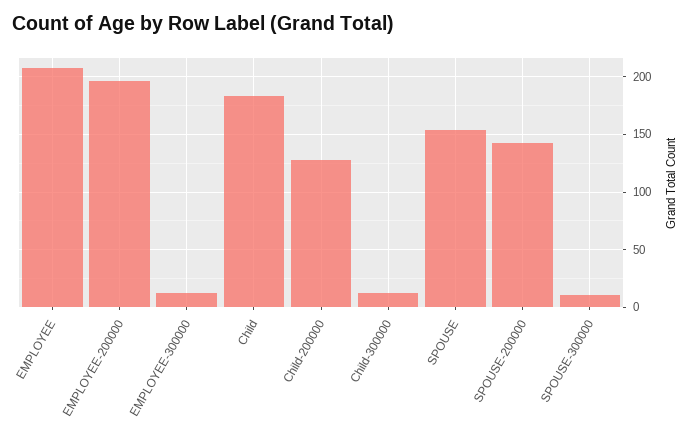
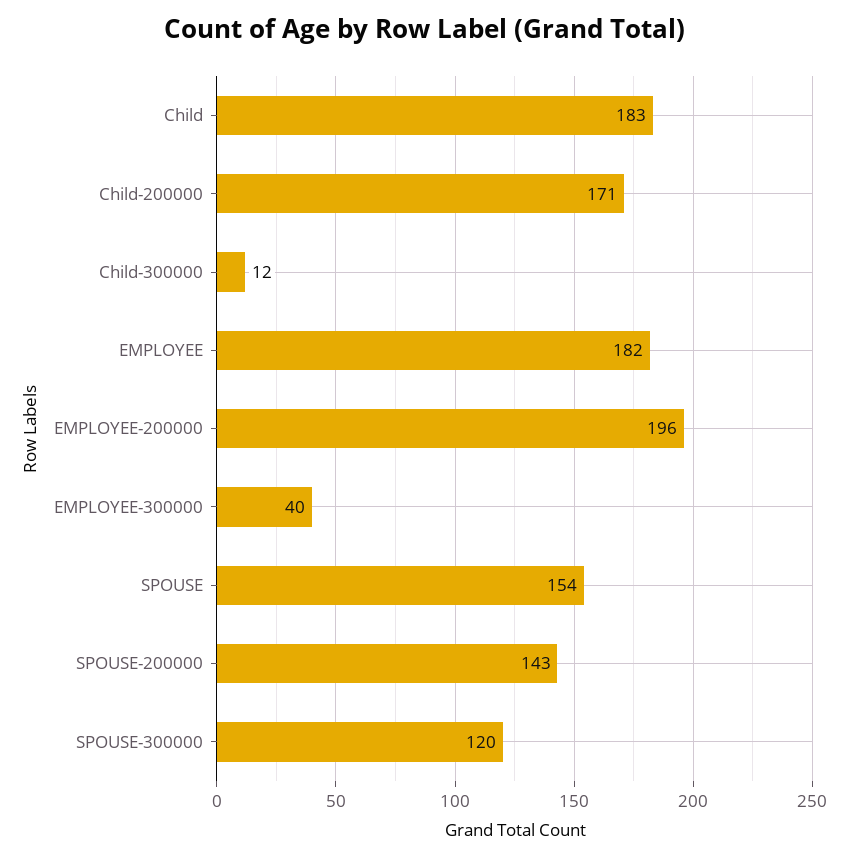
EMPLOYEE: 210 -> 182
EMPLOYEE-300000: 10 -> 40
Child-200000: 130 -> 171
SPOUSE-300000: 10 -> 120

